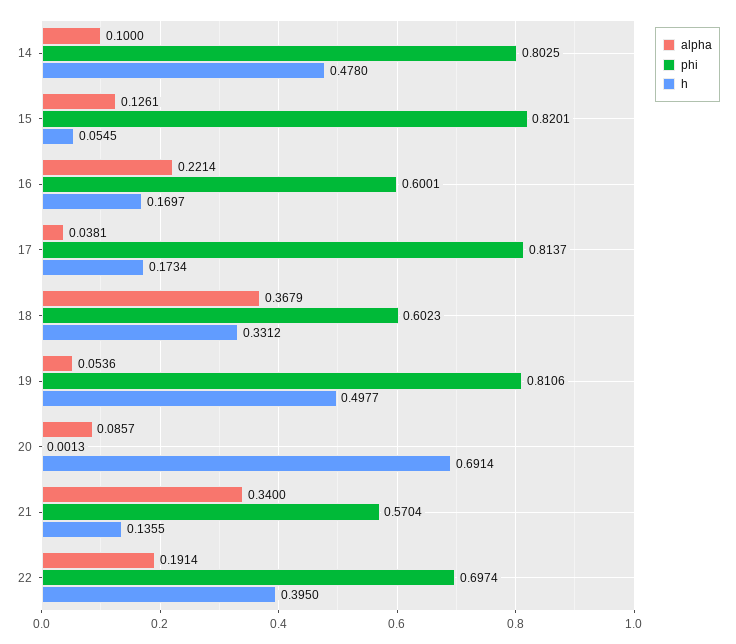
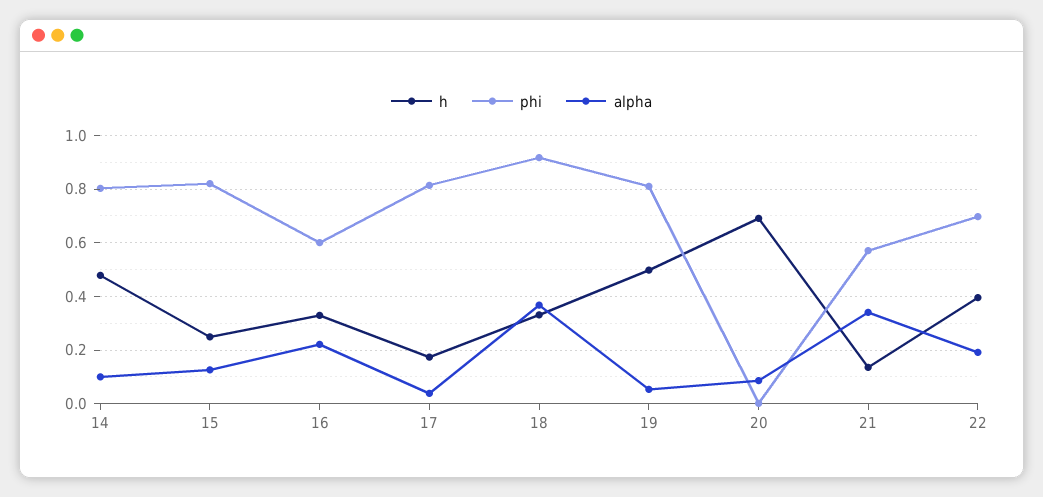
h, 15: 0.0545 -> 0.25
h, 16: 0.1697 -> 0.325
phi, 18: 0.6023 -> 0.925

